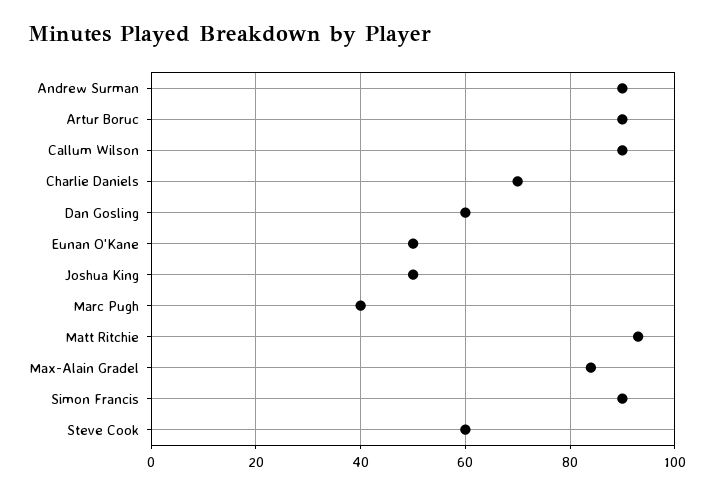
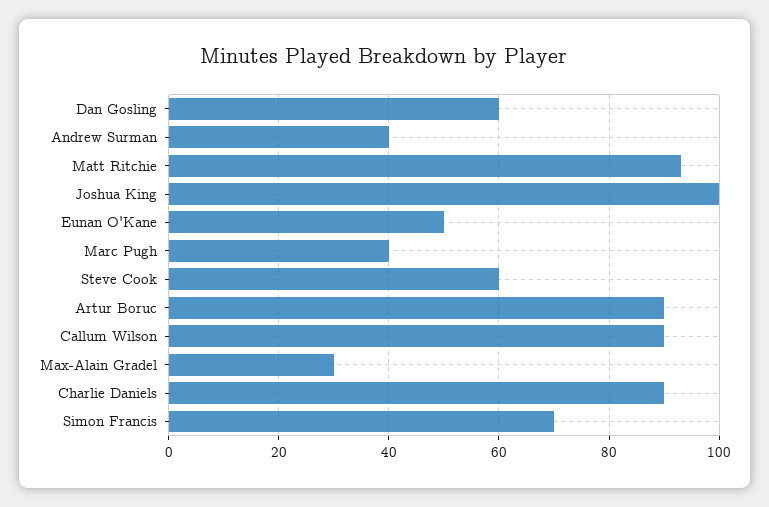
Andrew Surman: 90 -> 40
Charlie Daniels: 70 -> 90
Joshua King: 50 -> 100
Max-Alain Gradel: 85 -> 30
Simon Francis: 90 -> 70

